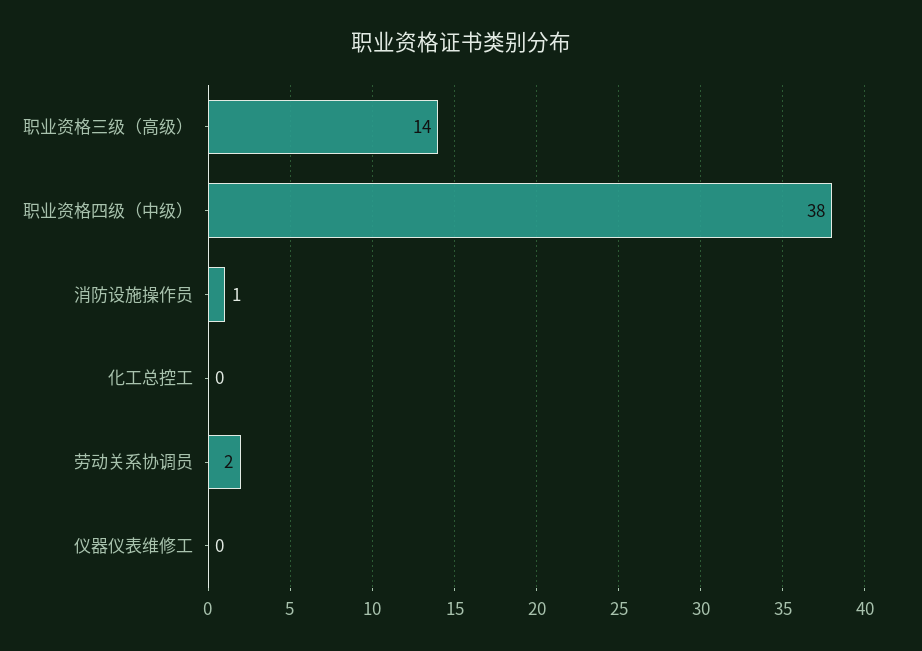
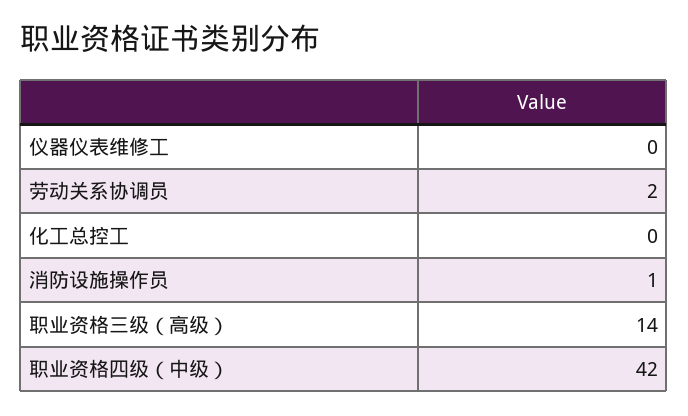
职业资格四级（中级）: 38 -> 42

